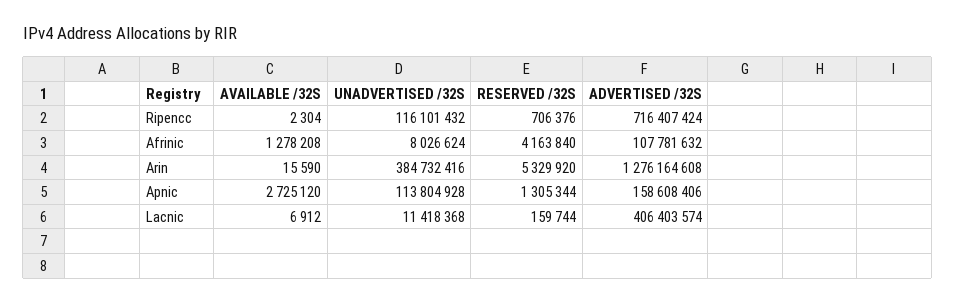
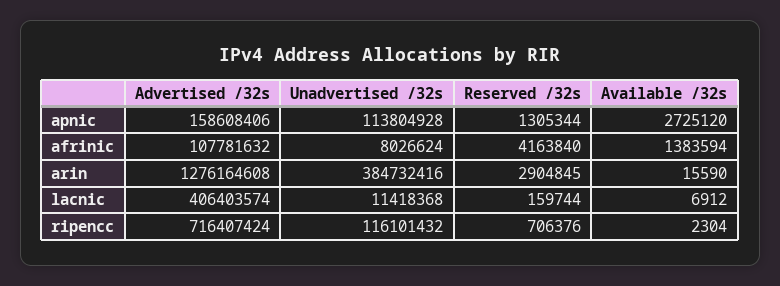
AVAILABLE /32S, Afrinic: 1278208 -> 1383594
RESERVED /32S, Arin: 5329920 -> 2904845

